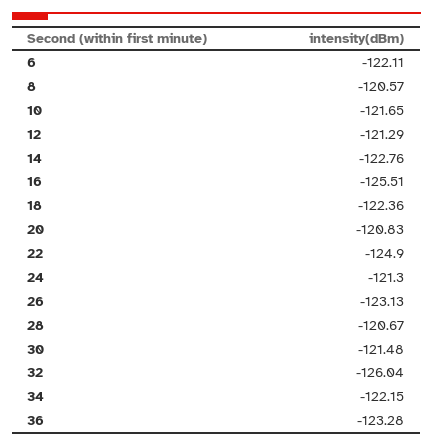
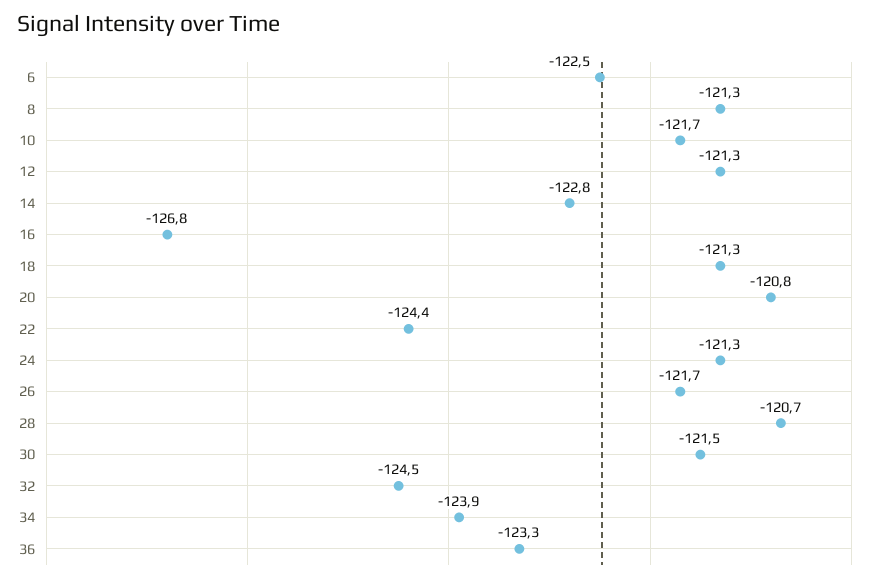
6: -122.11 -> -122.5
8: -120.57 -> -121.3
16: -125.51 -> -126.8
18: -122.36 -> -121.3
22: -124.9 -> -124.4
26: -123.13 -> -121.7
32: -126.04 -> -124.5
34: -122.15 -> -123.9

